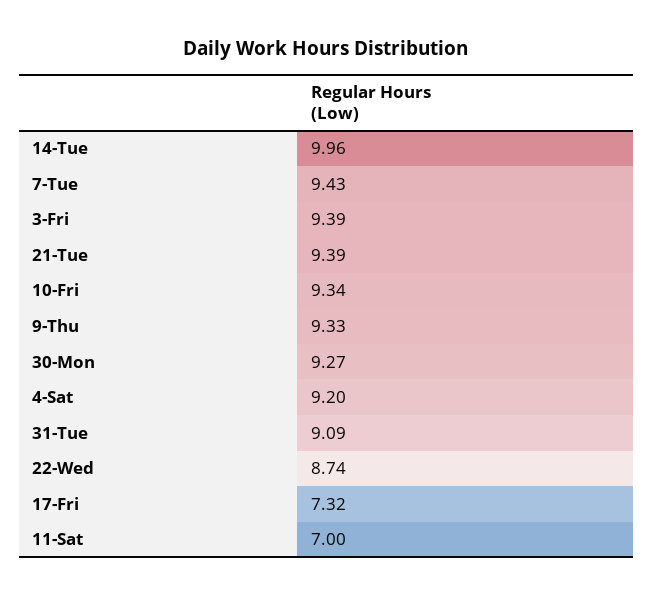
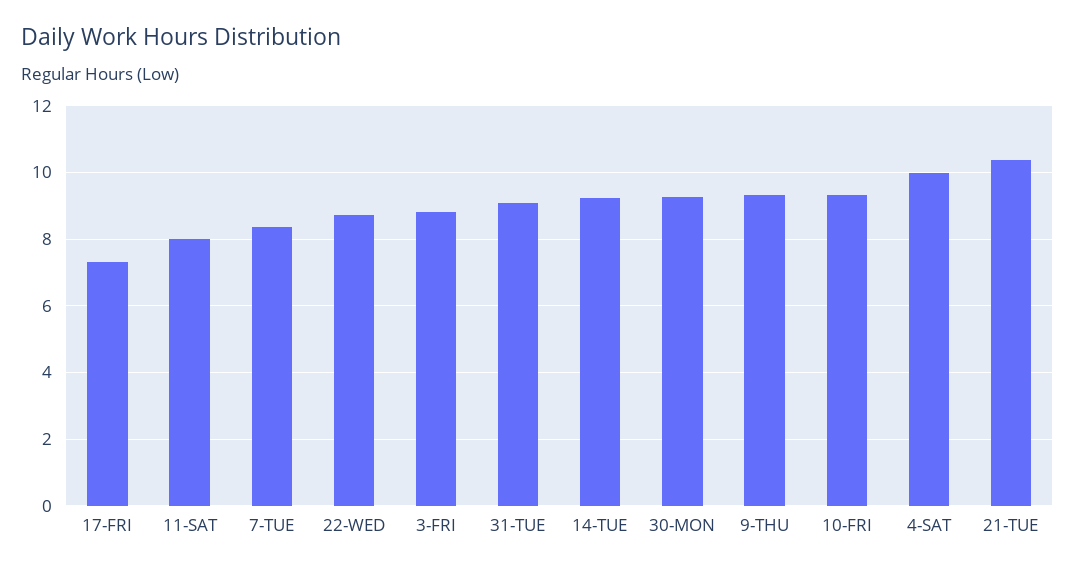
14-Tue: 9.96 -> 9.2
7-Tue: 9.43 -> 8.4
3-Fri: 9.39 -> 8.8
21-Tue: 9.39 -> 10.4
4-Sat: 9.2 -> 10
11-Sat: 7 -> 8

